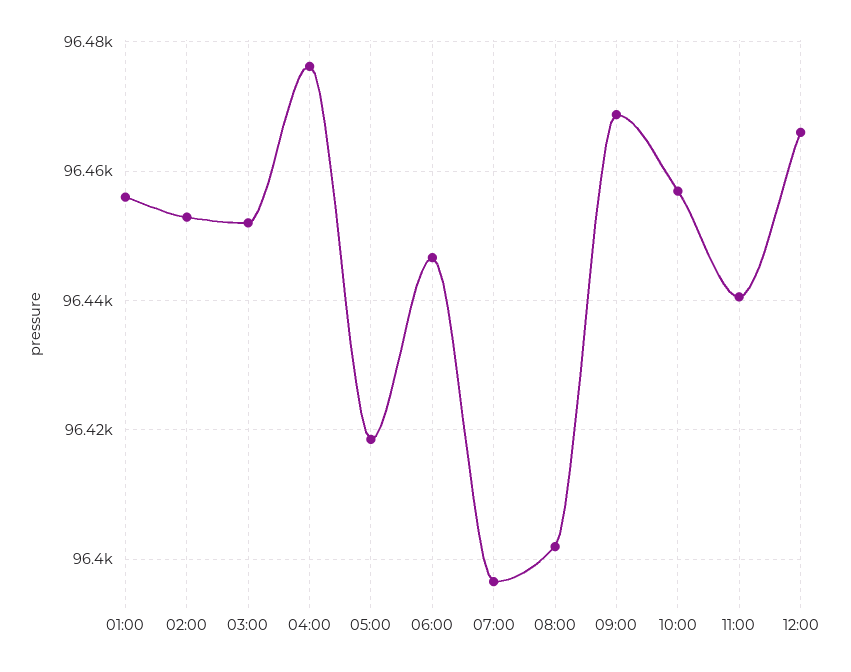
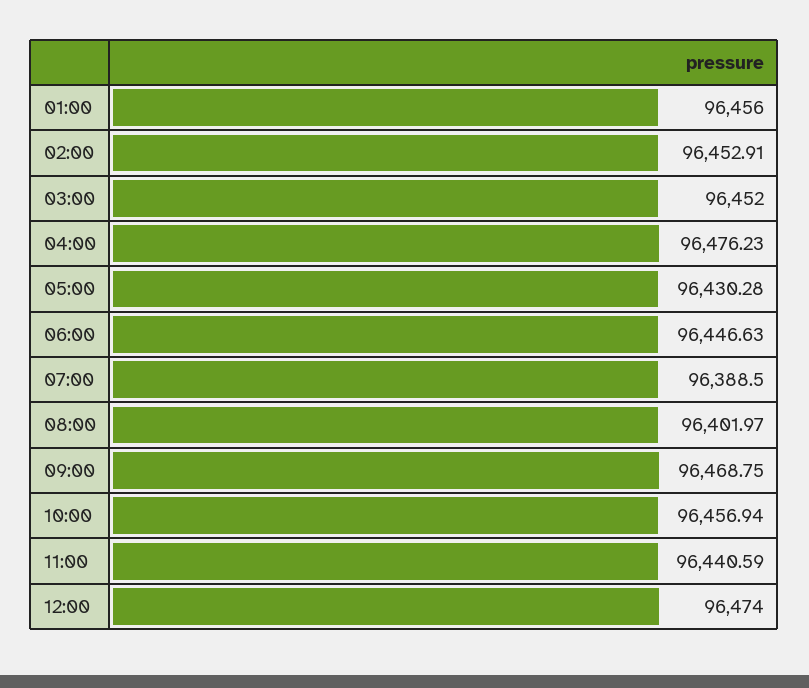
05:00: 96418 -> 96430.28
07:00: 96396 -> 96388.5
12:00: 96466 -> 96474

